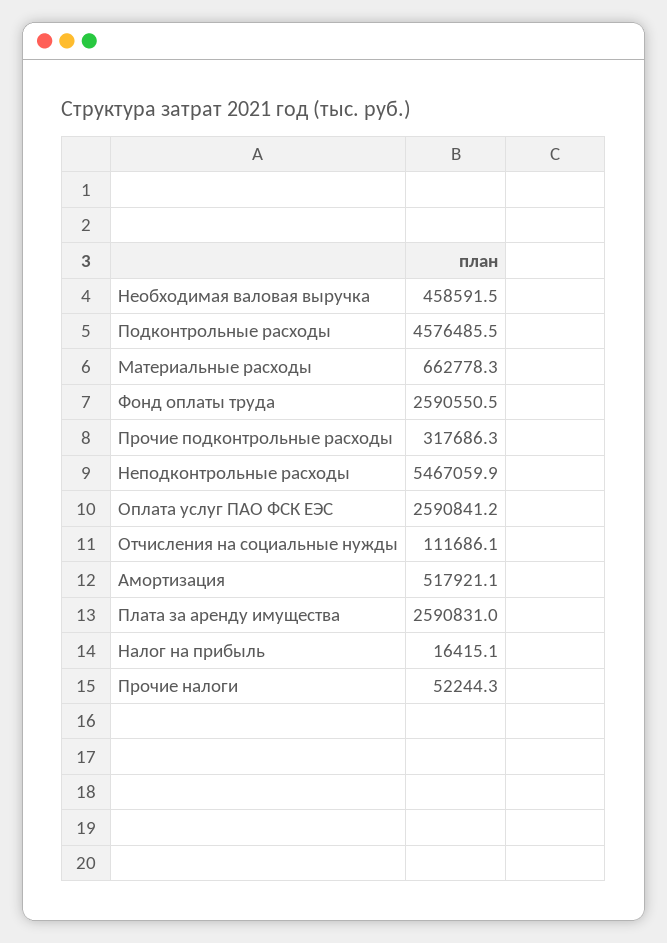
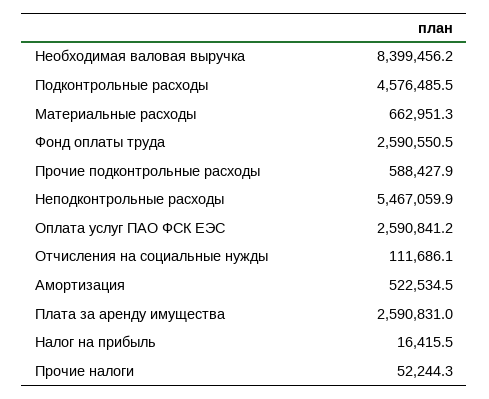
Необходимая валовая выручка: 458591.5 -> 8399456.2
Материальные расходы: 662778.3 -> 662951.3
Прочие подконтрольные расходы: 317686.3 -> 588427.9
Амортизация: 517921.1 -> 522534.5
Налог на прибыль: 16415.1 -> 16415.5

